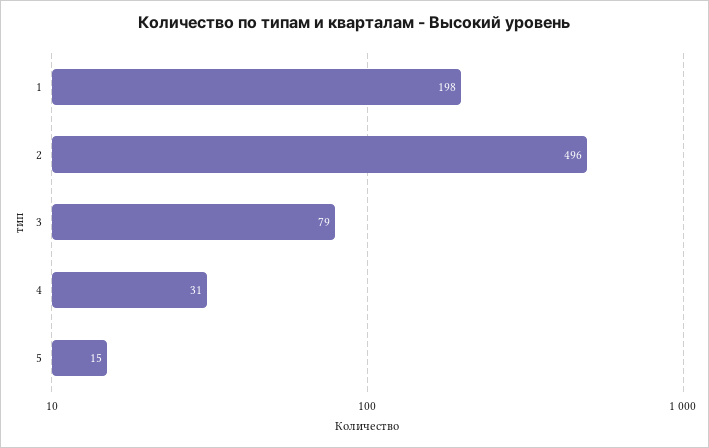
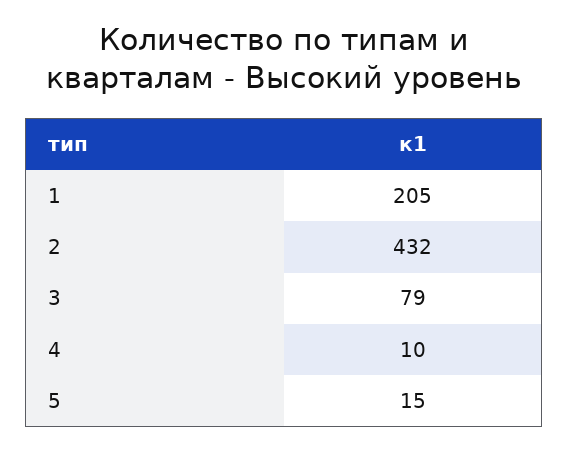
1: 198 -> 205
2: 496 -> 432
4: 31 -> 10

